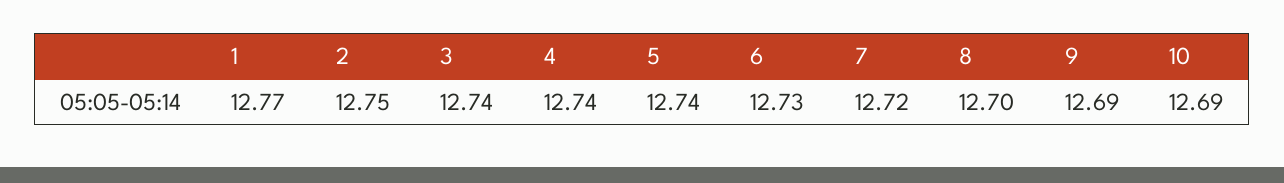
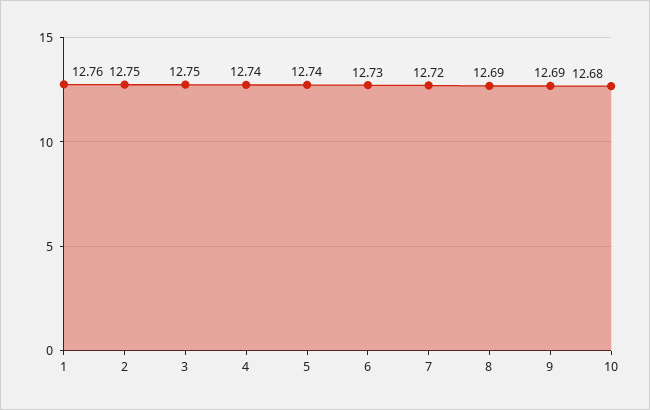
1: 12.77 -> 12.76
3: 12.74 -> 12.75
8: 12.7 -> 12.69
10: 12.69 -> 12.68

